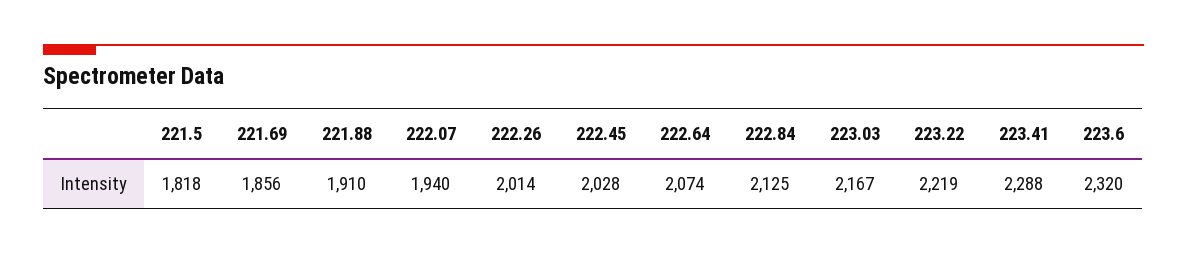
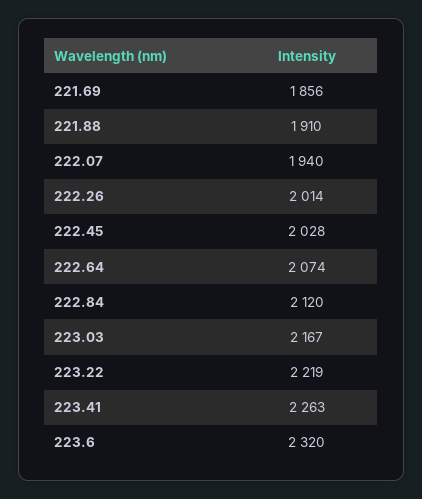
221.5: 1818 -> none
222.84: 2125 -> 2120
223.41: 2288 -> 2263

